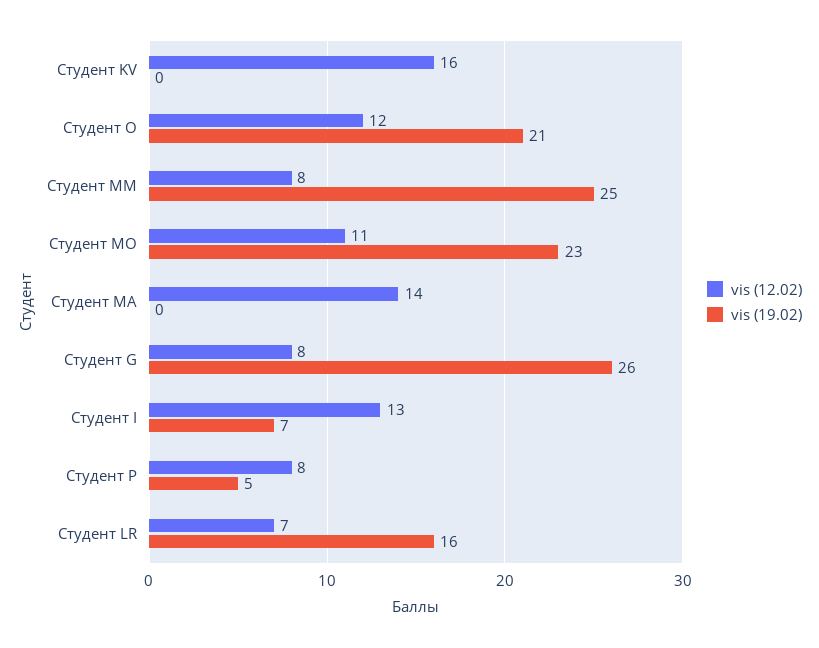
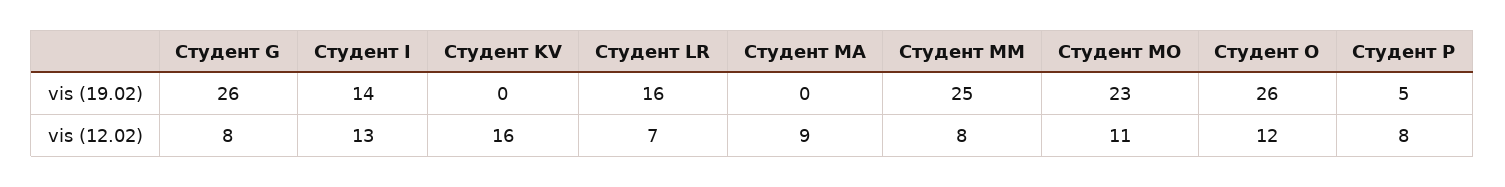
vis (19.02), Студент O: 21 -> 26
vis (12.02), Студент MA: 14 -> 9
vis (19.02), Студент I: 7 -> 14

